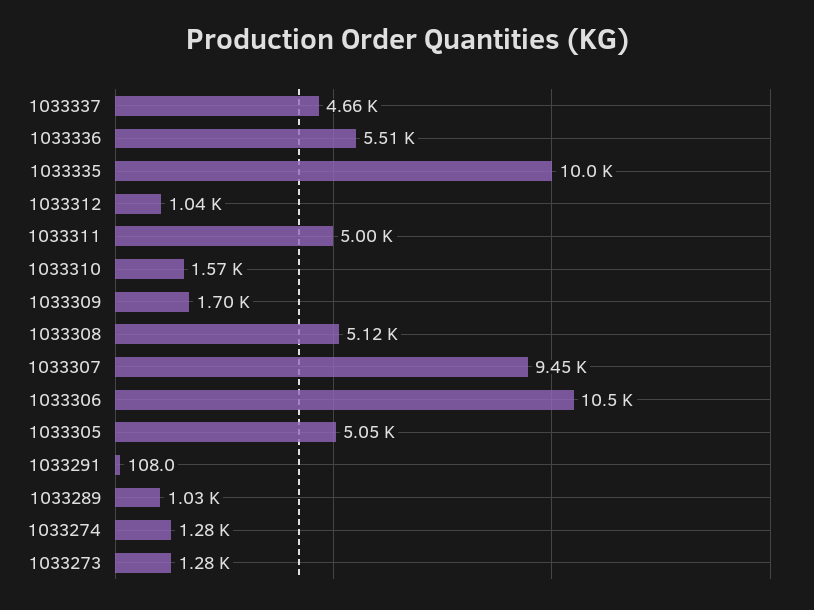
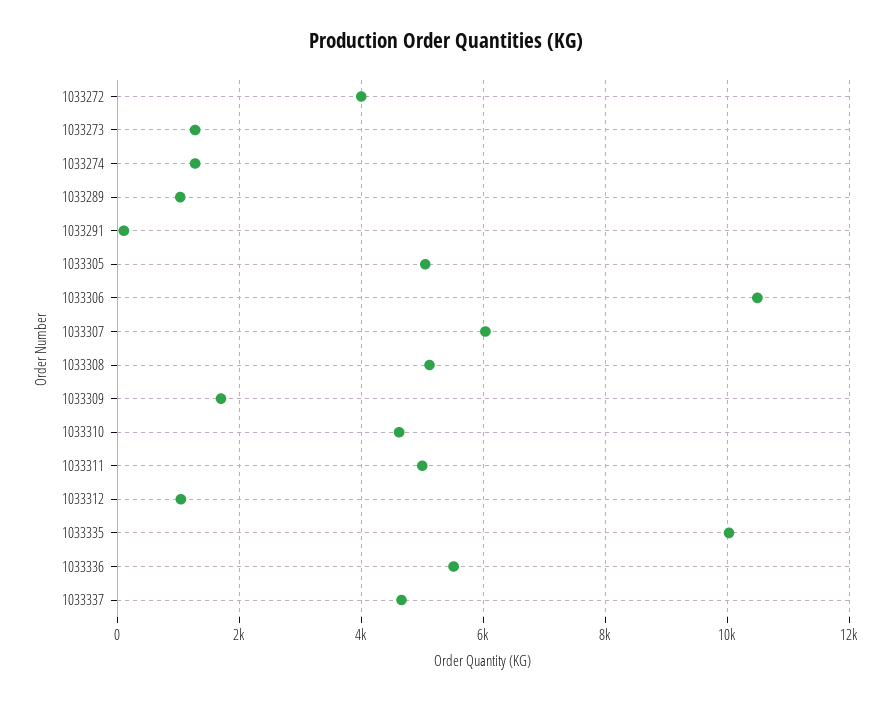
1033310: 1570 -> 4600
1033307: 9450 -> 6000
1033272: none -> 4000

